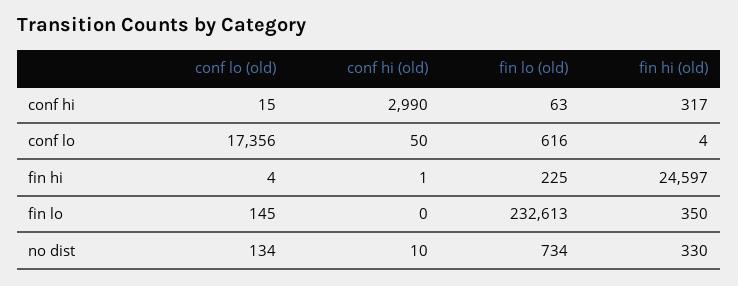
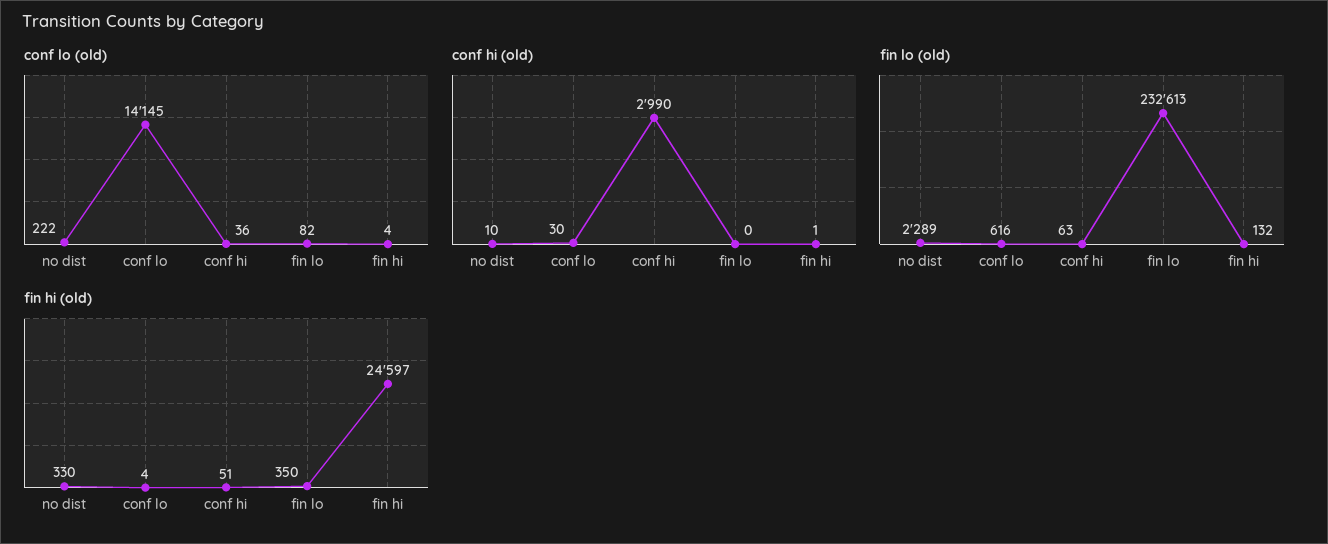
conf lo (old), conf hi: 15 -> 36
fin hi (old), conf hi: 317 -> 51
conf lo (old), conf lo: 17356 -> 14145
conf hi (old), conf lo: 50 -> 30
fin lo (old), fin hi: 225 -> 132
conf lo (old), fin lo: 145 -> 82
conf lo (old), no dist: 134 -> 222
fin lo (old), no dist: 734 -> 2289

